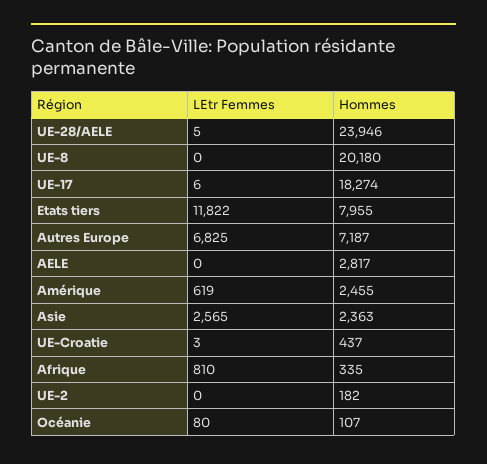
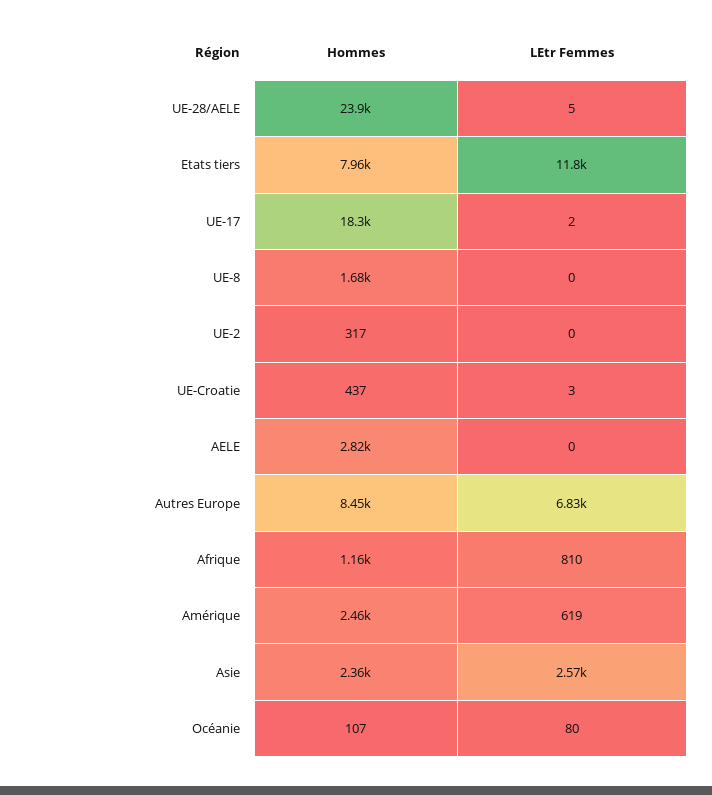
Hommes, UE-8: 20180 -> 1680
LEtr Femmes, UE-17: 6 -> 2
Hommes, Autres Europe: 7187 -> 8450
Hommes, Afrique: 335 -> 1160
Hommes, UE-2: 182 -> 317

